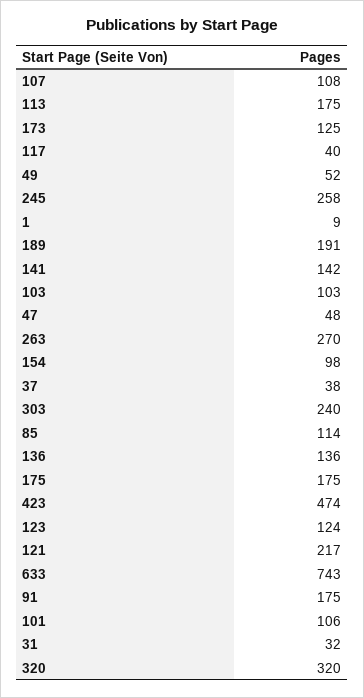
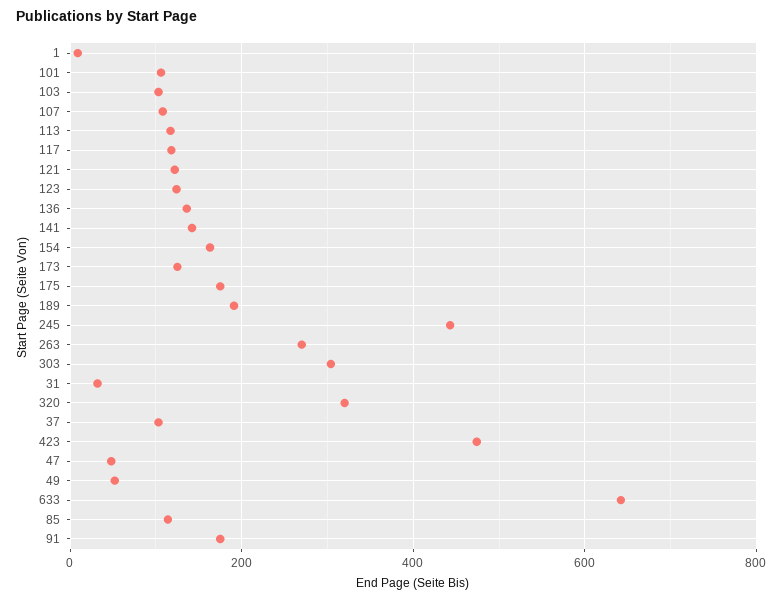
113: 175 -> 120
117: 40 -> 120
245: 258 -> 440
154: 98 -> 160
37: 38 -> 100
303: 240 -> 300
121: 217 -> 120
633: 743 -> 640

